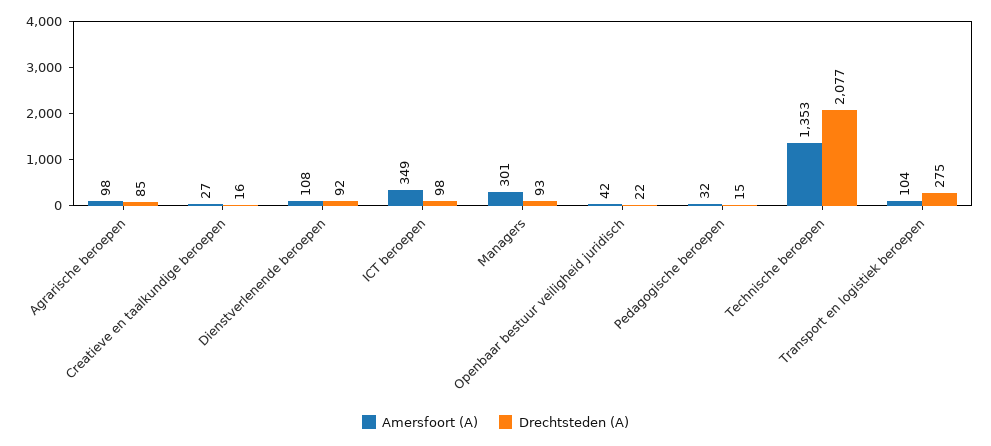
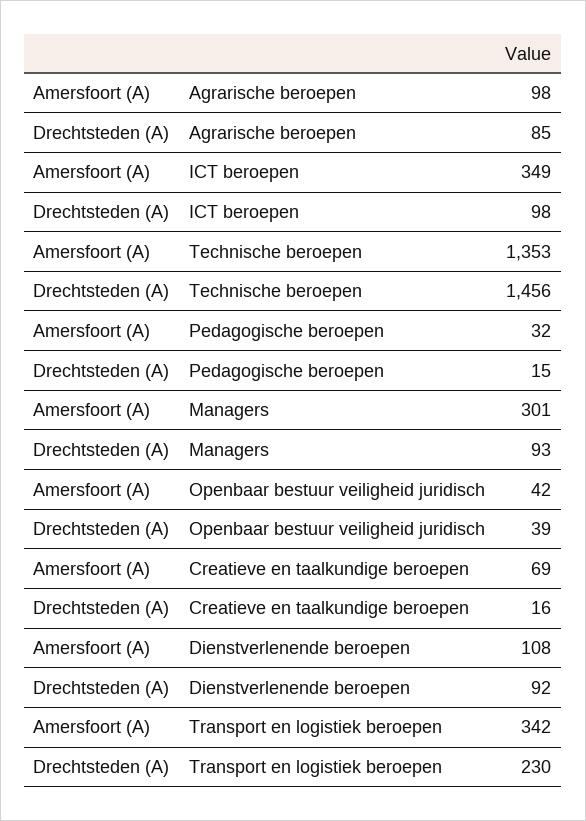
Amersfoort (A), Creatieve en taalkundige beroepen: 27 -> 69
Drechtsteden (A), Openbaar bestuur veiligheid juridisch: 22 -> 39
Drechtsteden (A), Technische beroepen: 2077 -> 1456
Amersfoort (A), Transport en logistiek beroepen: 104 -> 342
Drechtsteden (A), Transport en logistiek beroepen: 275 -> 230

